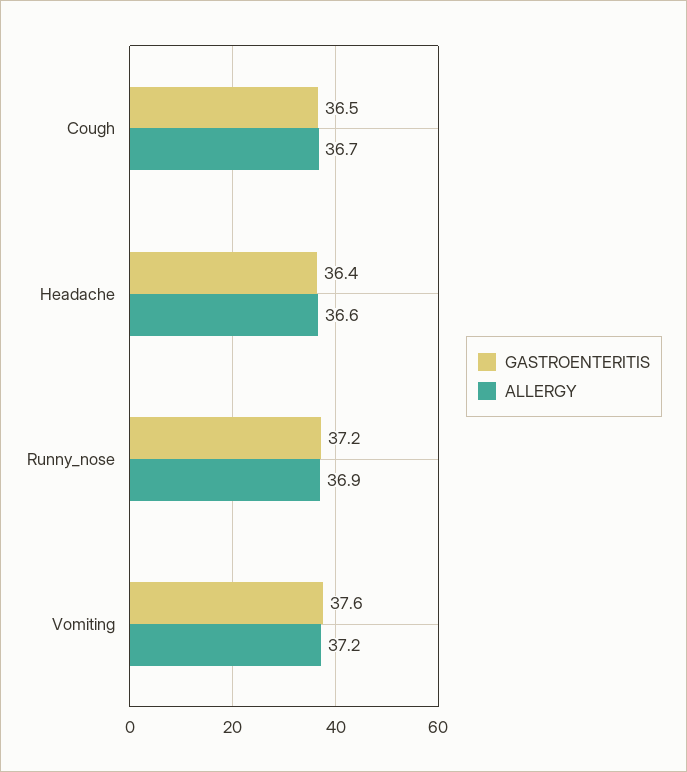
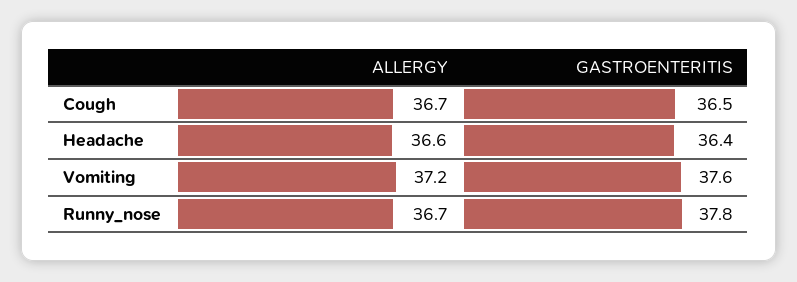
GASTROENTERITIS, Runny_nose: 37.2 -> 37.8
ALLERGY, Runny_nose: 36.9 -> 36.7

